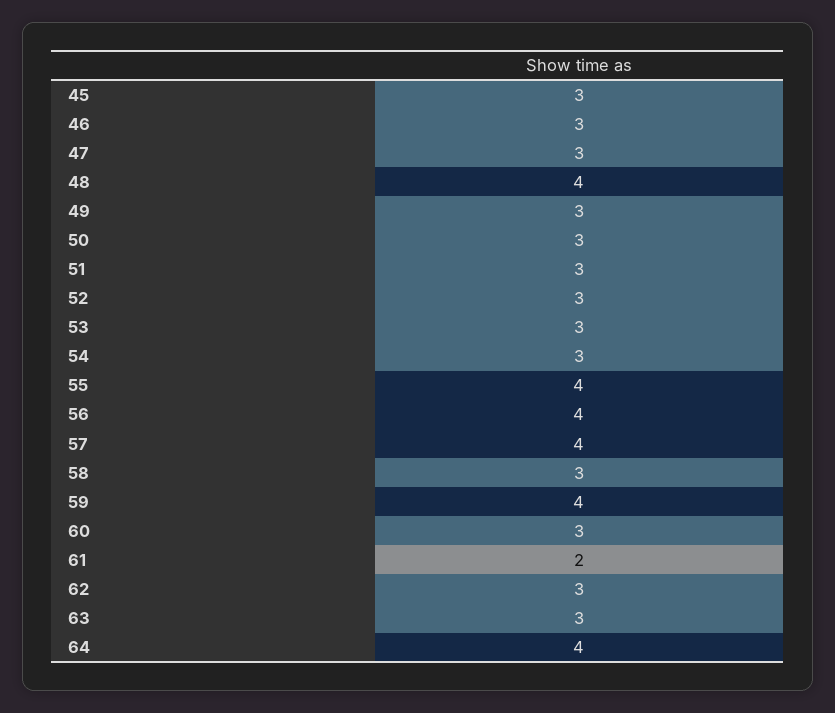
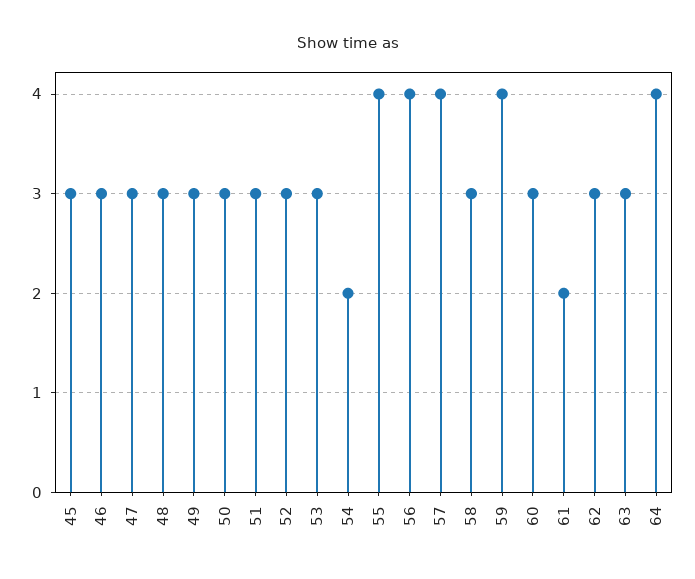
48: 4 -> 3
54: 3 -> 2

